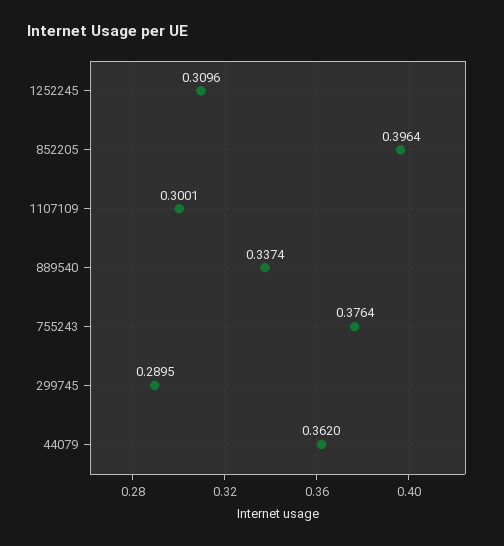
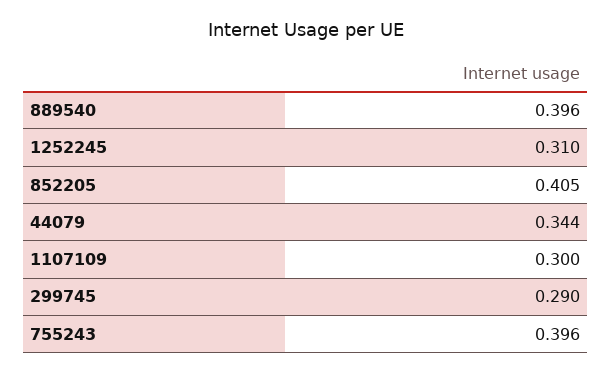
852205: 0.3964 -> 0.405
889540: 0.3374 -> 0.396
755243: 0.3764 -> 0.396
44079: 0.362 -> 0.344

